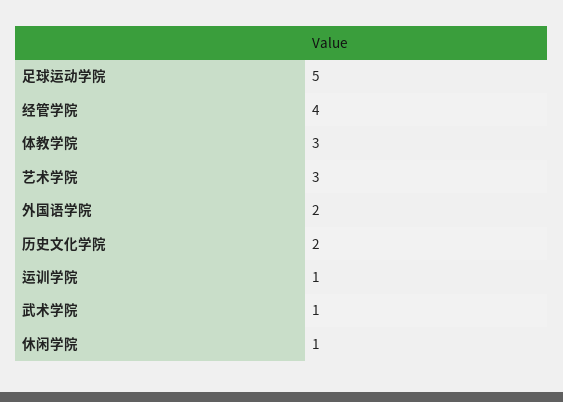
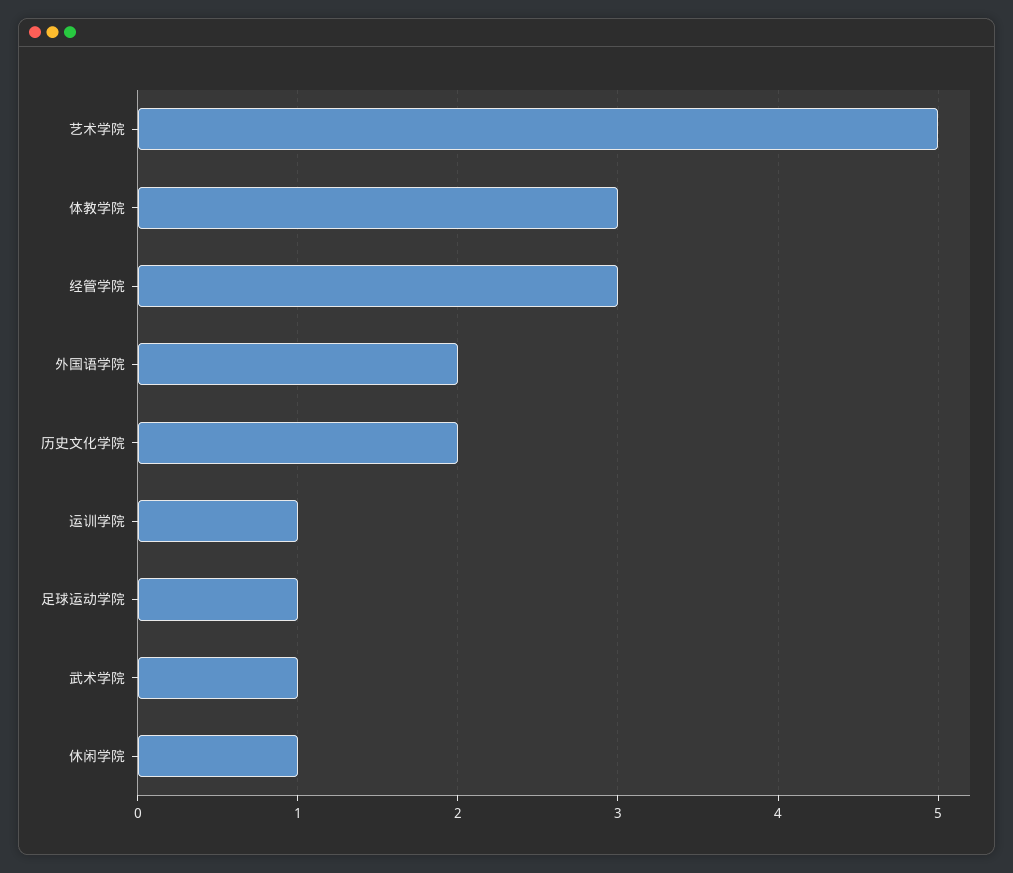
足球运动学院: 5 -> 1
经管学院: 4 -> 3
艺术学院: 3 -> 5

